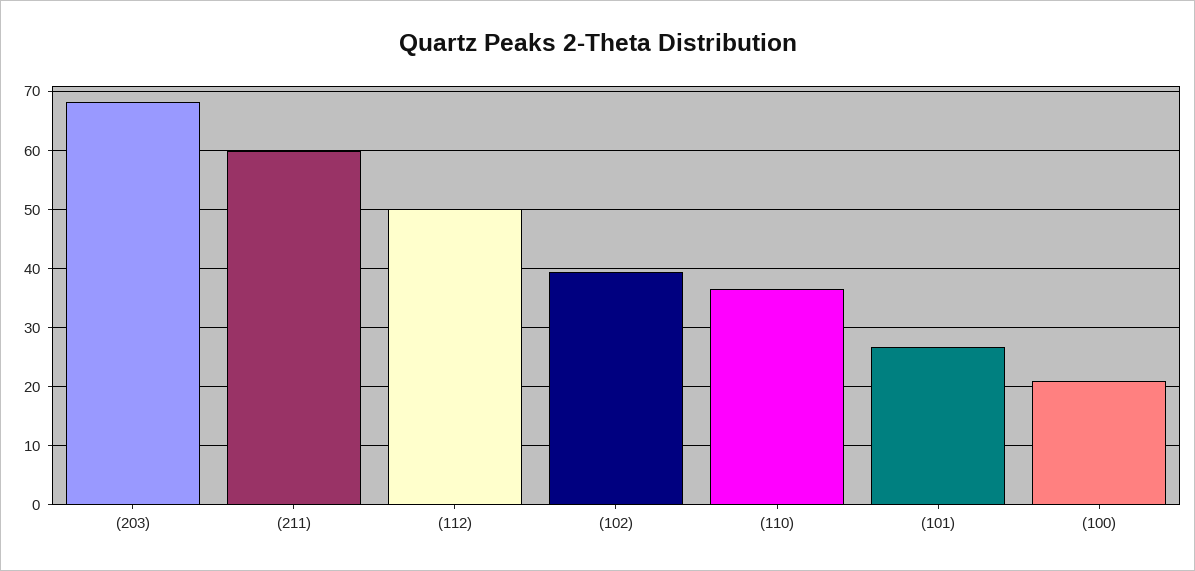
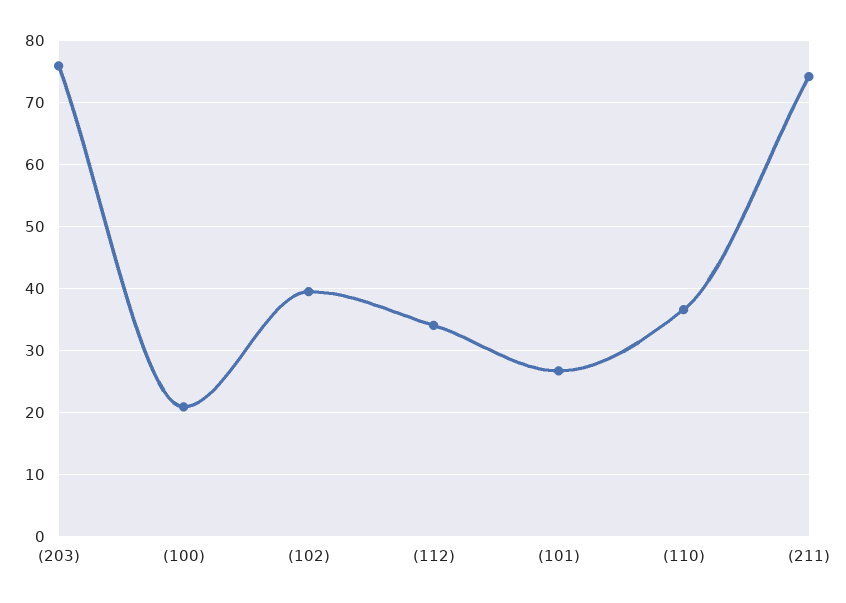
(203): 68 -> 76
(211): 60 -> 74
(112): 50 -> 34

